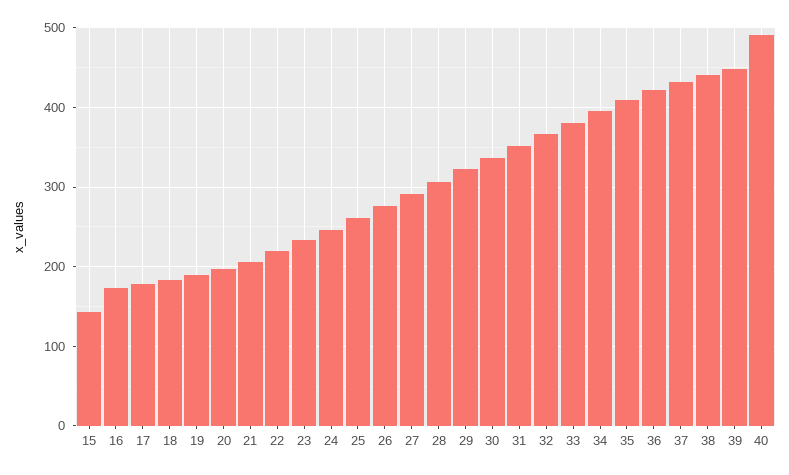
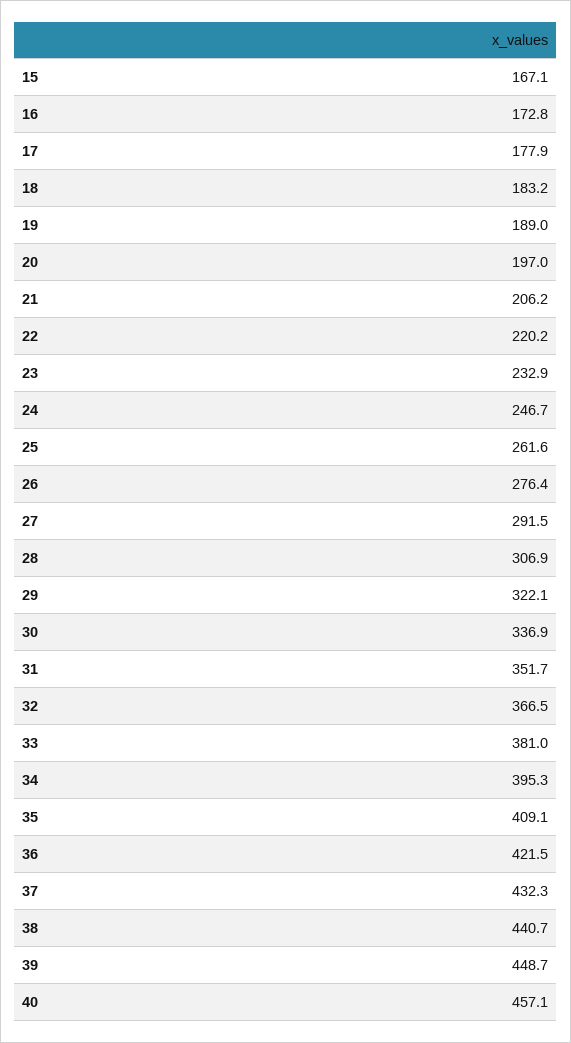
15: 140 -> 167.1
40: 490 -> 457.1

